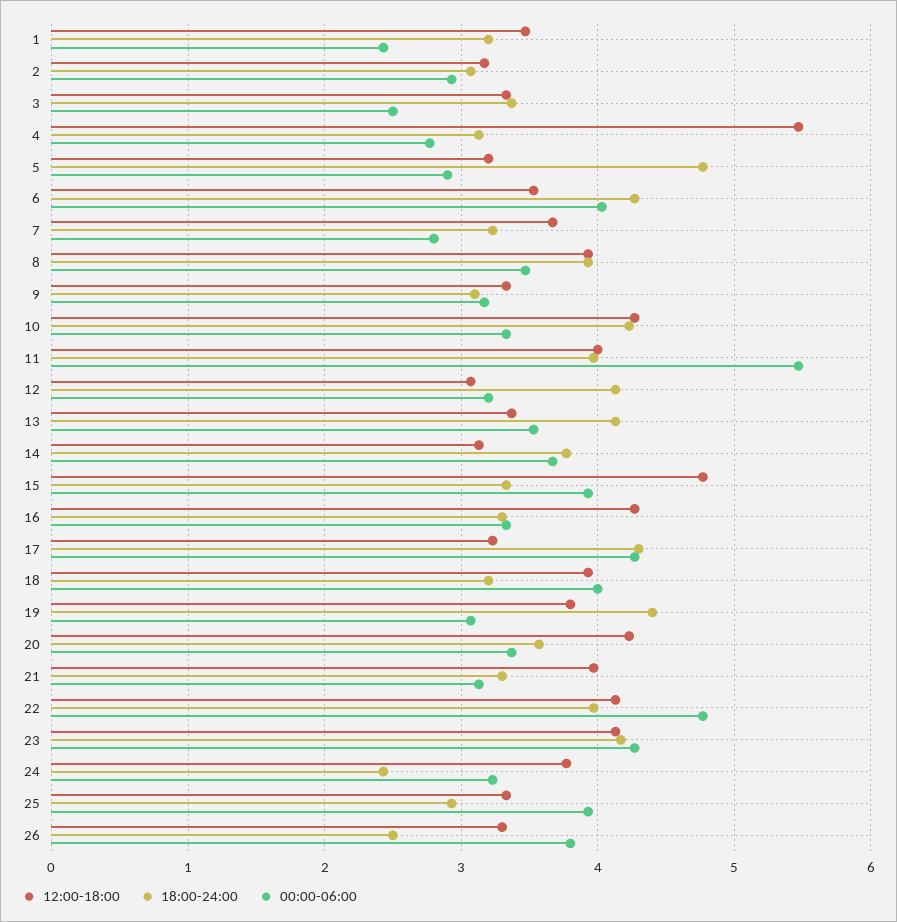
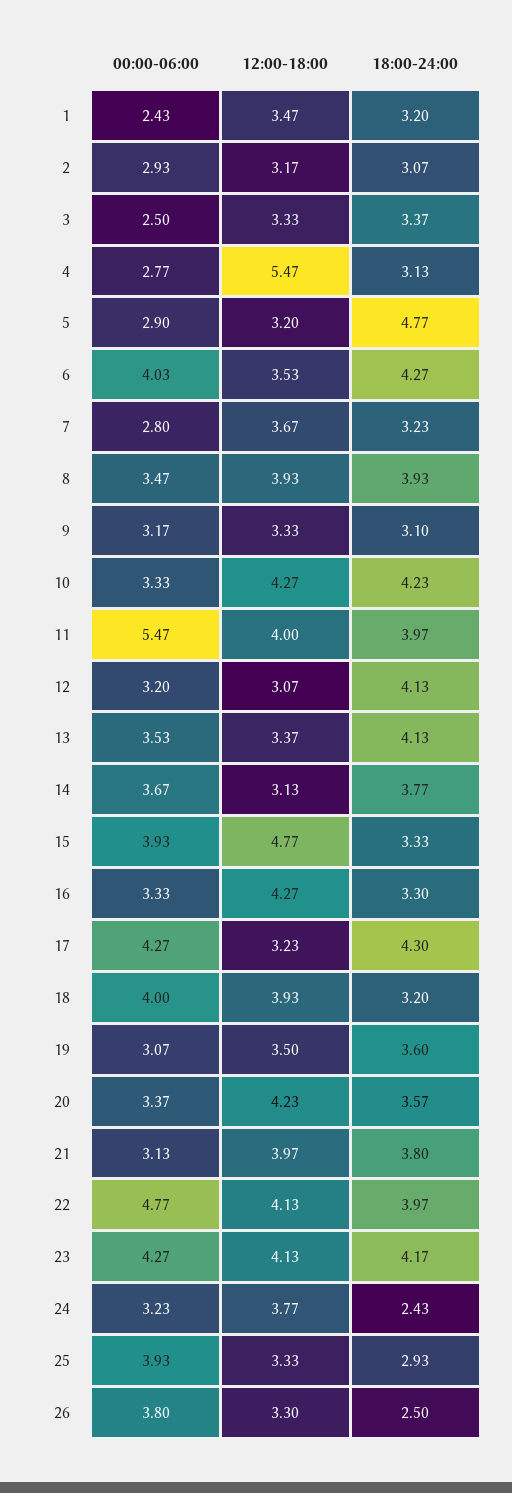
12:00-18:00, 19: 3.8 -> 3.5
18:00-24:00, 19: 4.4 -> 3.6
18:00-24:00, 21: 3.3 -> 3.8

